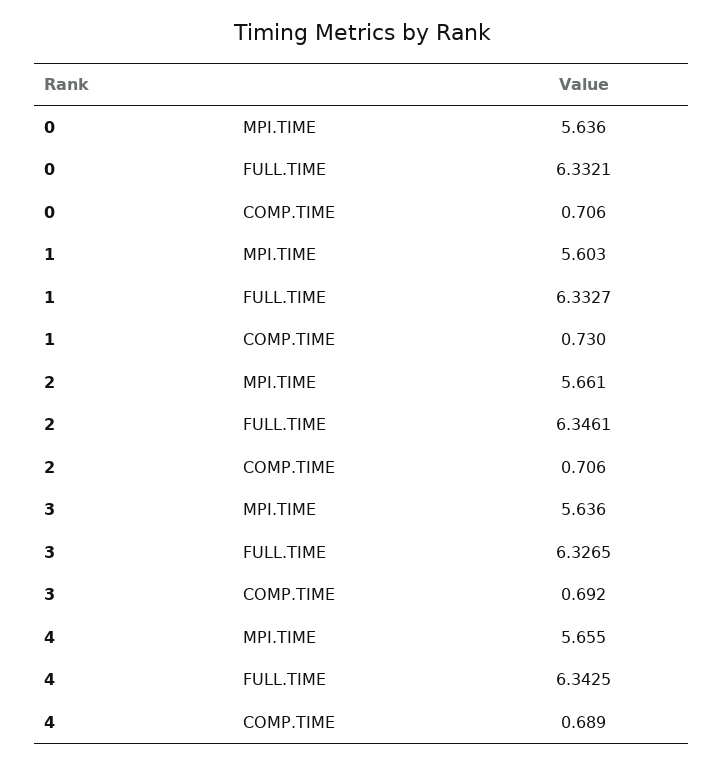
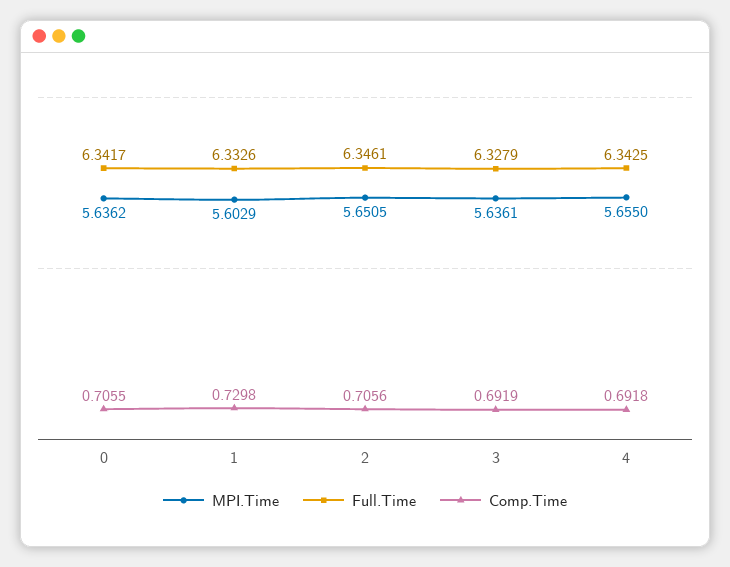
FULL.TIME, 0: 6.3321 -> 6.3417
FULL.TIME, 1: 6.3327 -> 6.3326
MPI.TIME, 2: 5.661 -> 5.6505
FULL.TIME, 3: 6.3265 -> 6.3279
COMP.TIME, 4: 0.689 -> 0.6918

